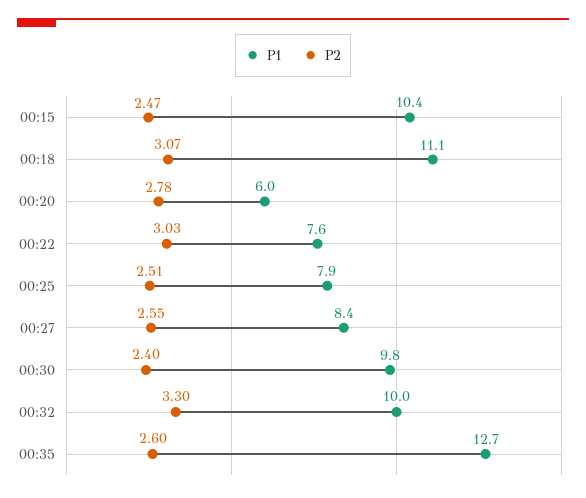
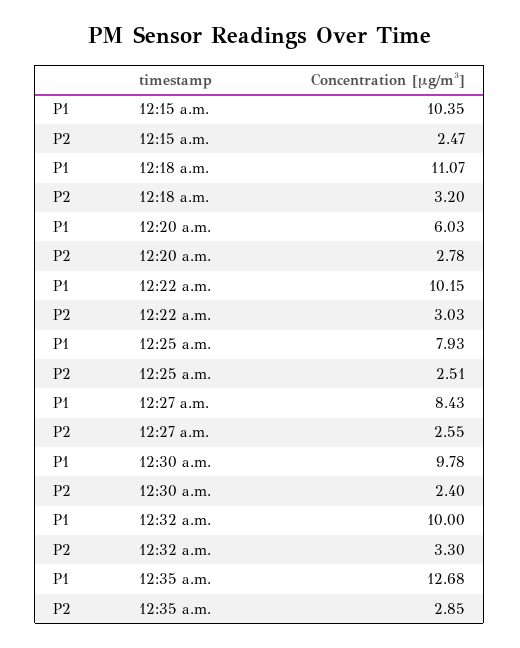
P2, 00:18: 3.07 -> 3.2
P1, 00:22: 7.6 -> 10.15
P2, 00:35: 2.6 -> 2.85

